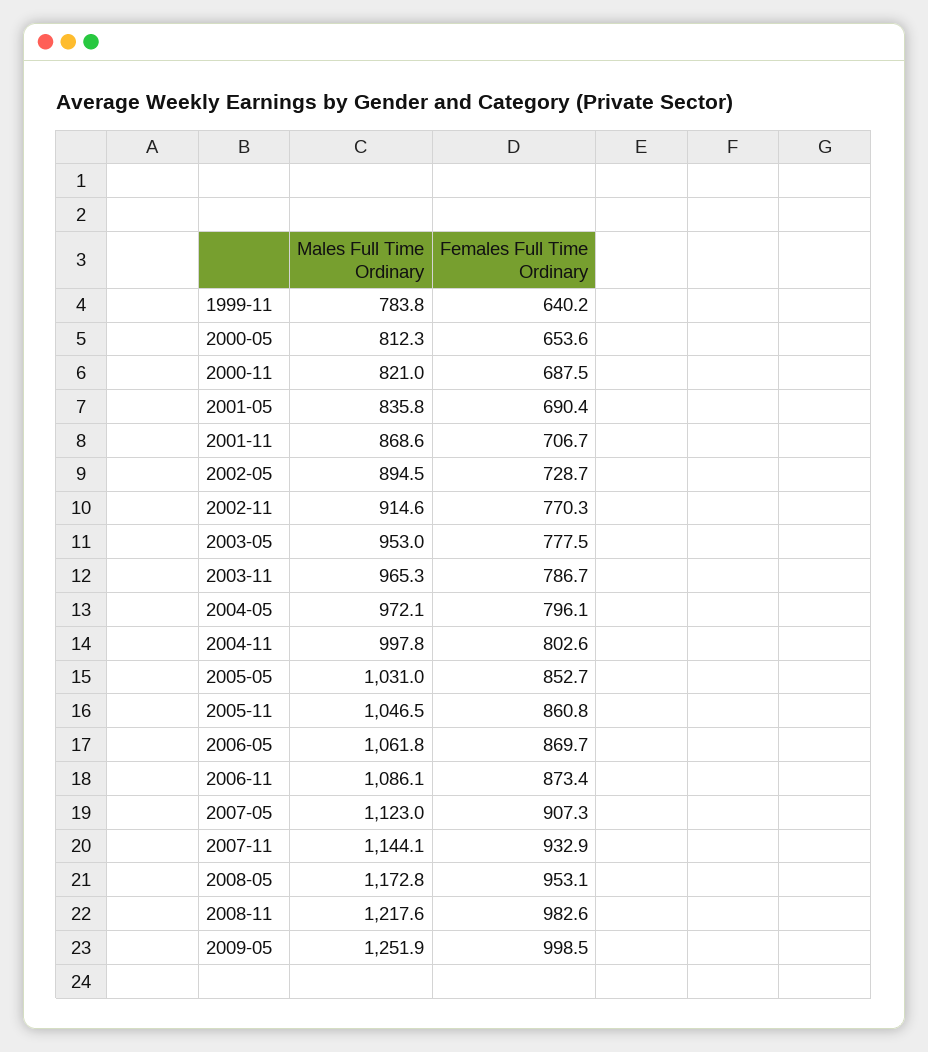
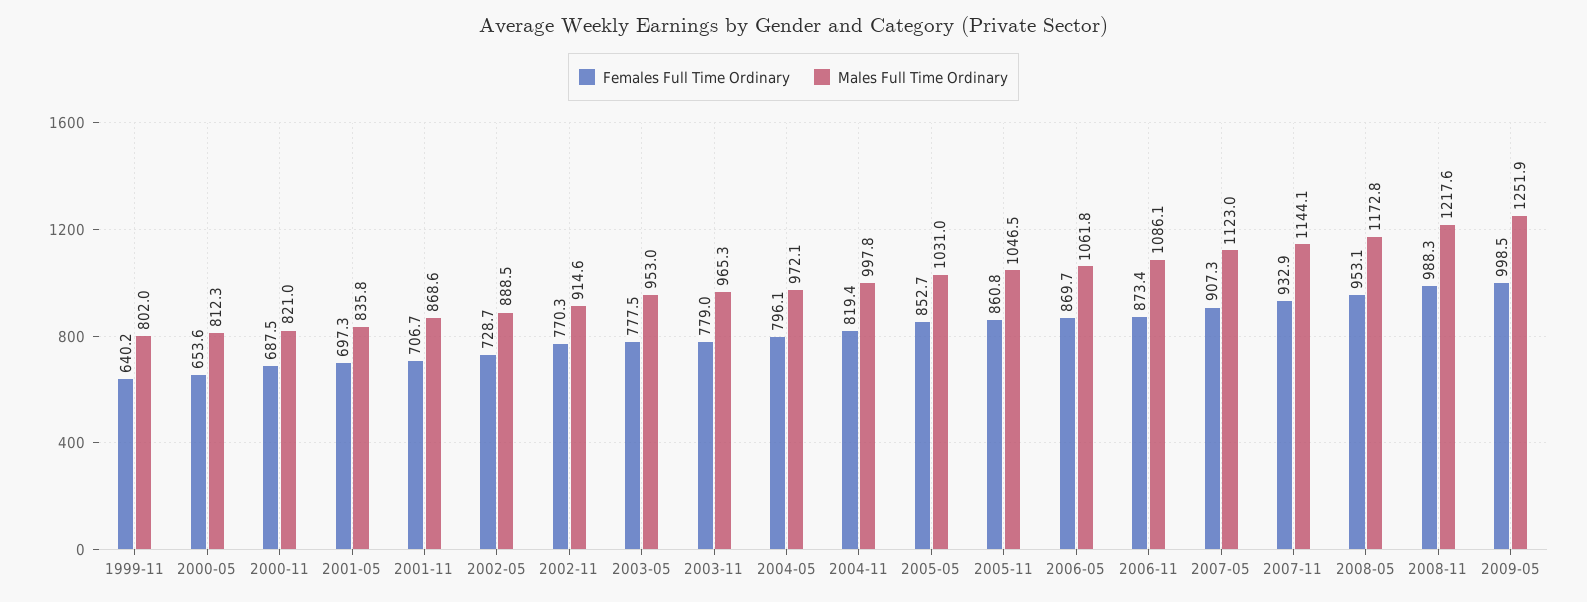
Males Full Time Ordinary, 1999-11: 783.8 -> 802
Females Full Time Ordinary, 2001-05: 690.4 -> 697.3
Males Full Time Ordinary, 2002-05: 894.5 -> 888.5
Females Full Time Ordinary, 2003-11: 786.7 -> 779
Females Full Time Ordinary, 2004-11: 802.6 -> 819.4
Females Full Time Ordinary, 2008-11: 982.6 -> 988.3

